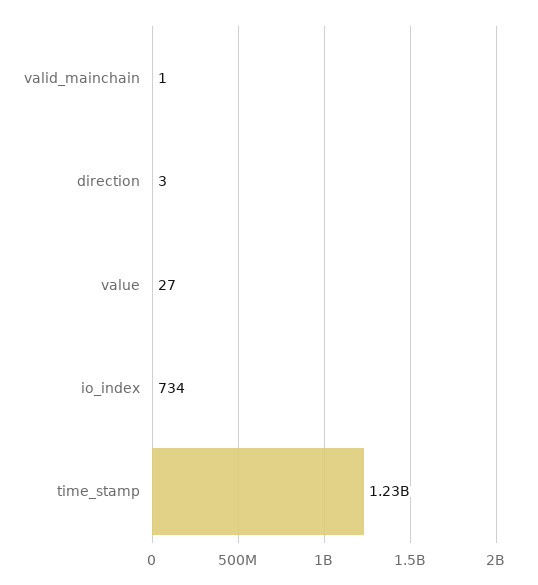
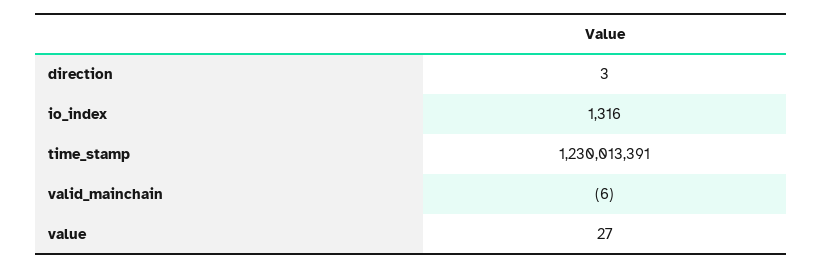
valid_mainchain: 1 -> -6
io_index: 734 -> 1316

